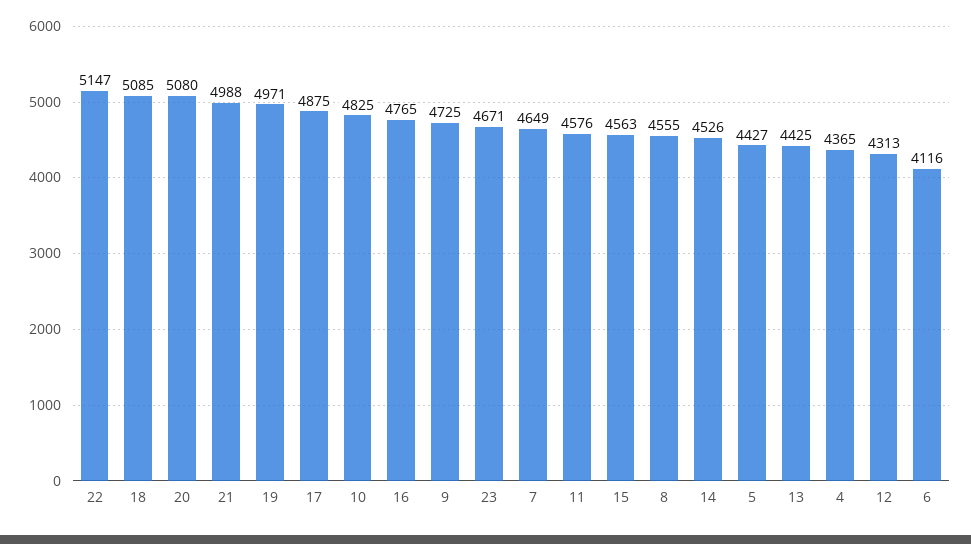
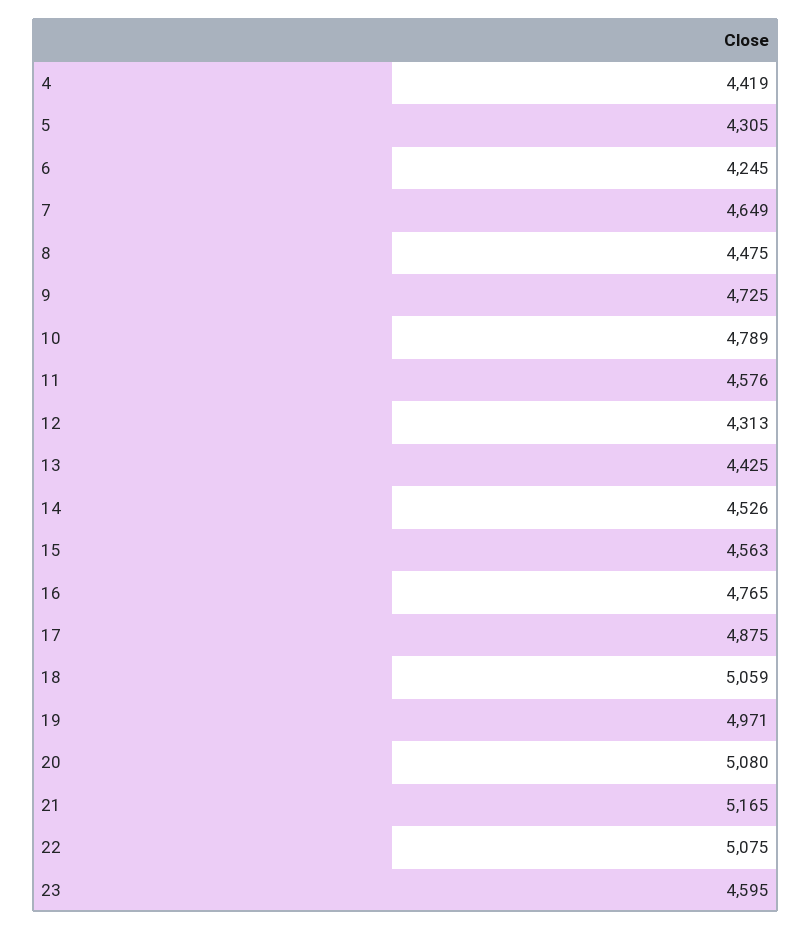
22: 5147 -> 5075
18: 5085 -> 5059
21: 4988 -> 5165
10: 4825 -> 4789
23: 4671 -> 4595
8: 4555 -> 4475
5: 4427 -> 4305
4: 4365 -> 4419
6: 4116 -> 4245

